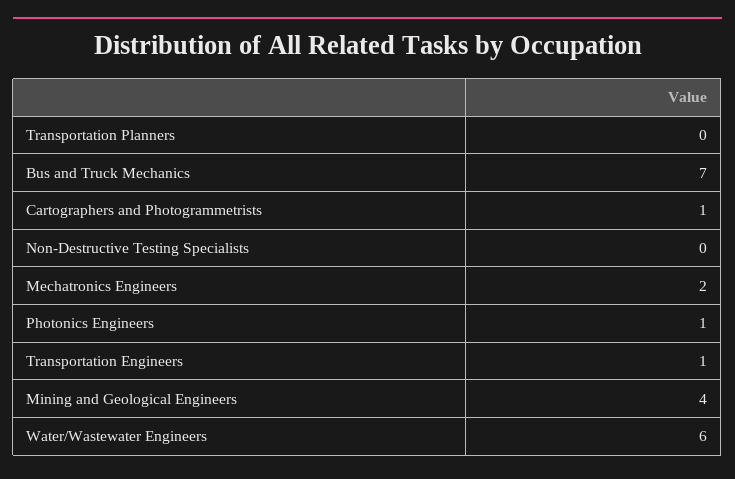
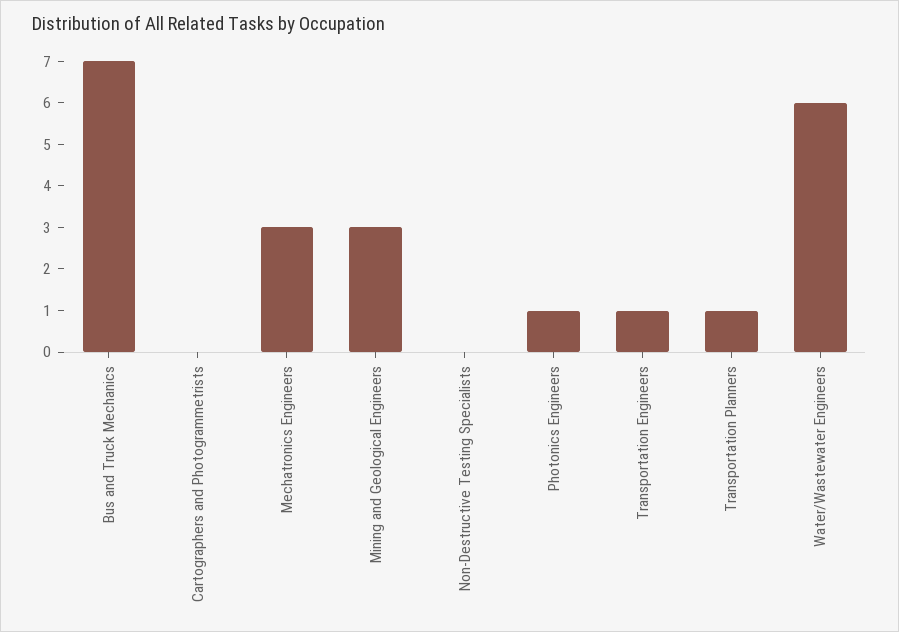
Transportation Planners: 0 -> 1
Cartographers and Photogrammetrists: 1 -> 0
Mechatronics Engineers: 2 -> 3
Mining and Geological Engineers: 4 -> 3

